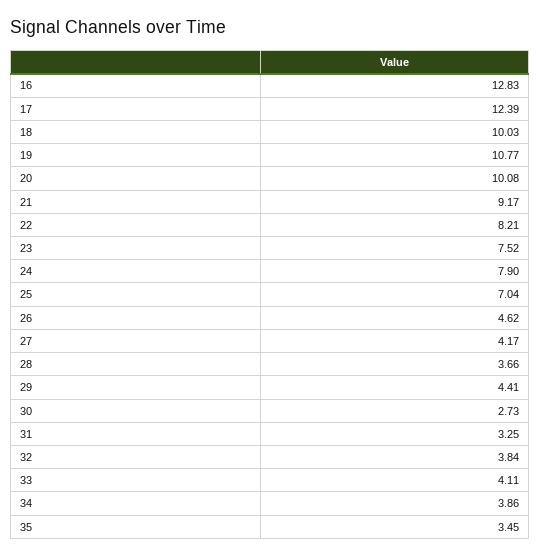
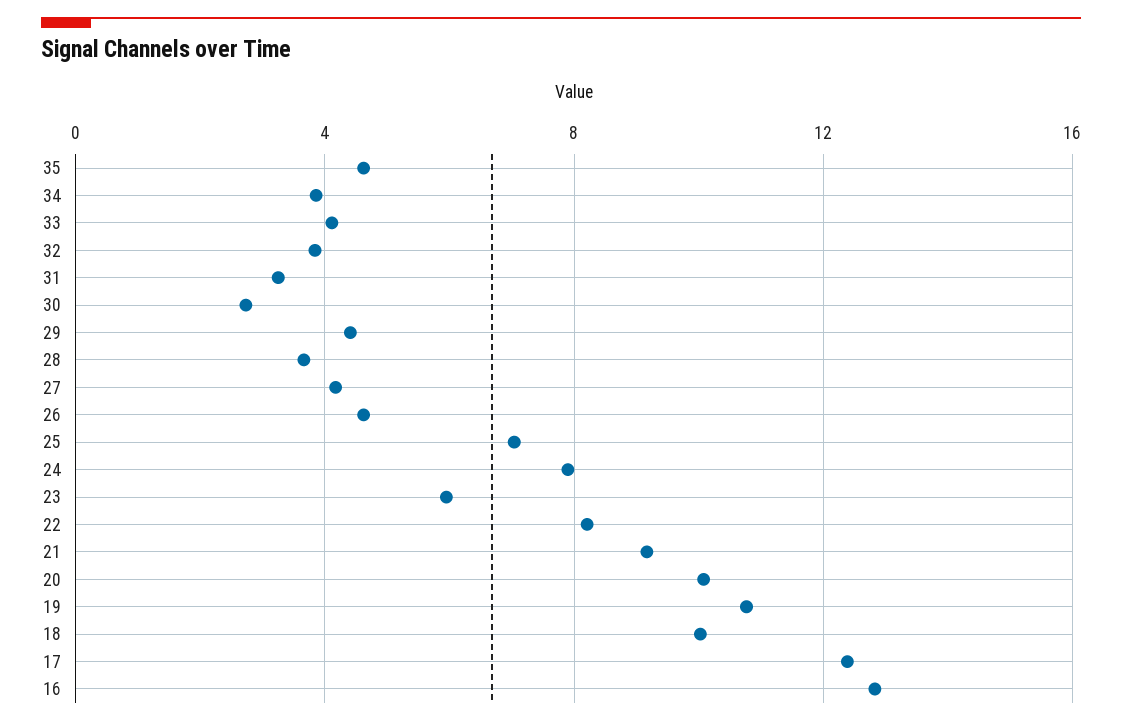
23: 7.52 -> 6
35: 3.45 -> 4.5

